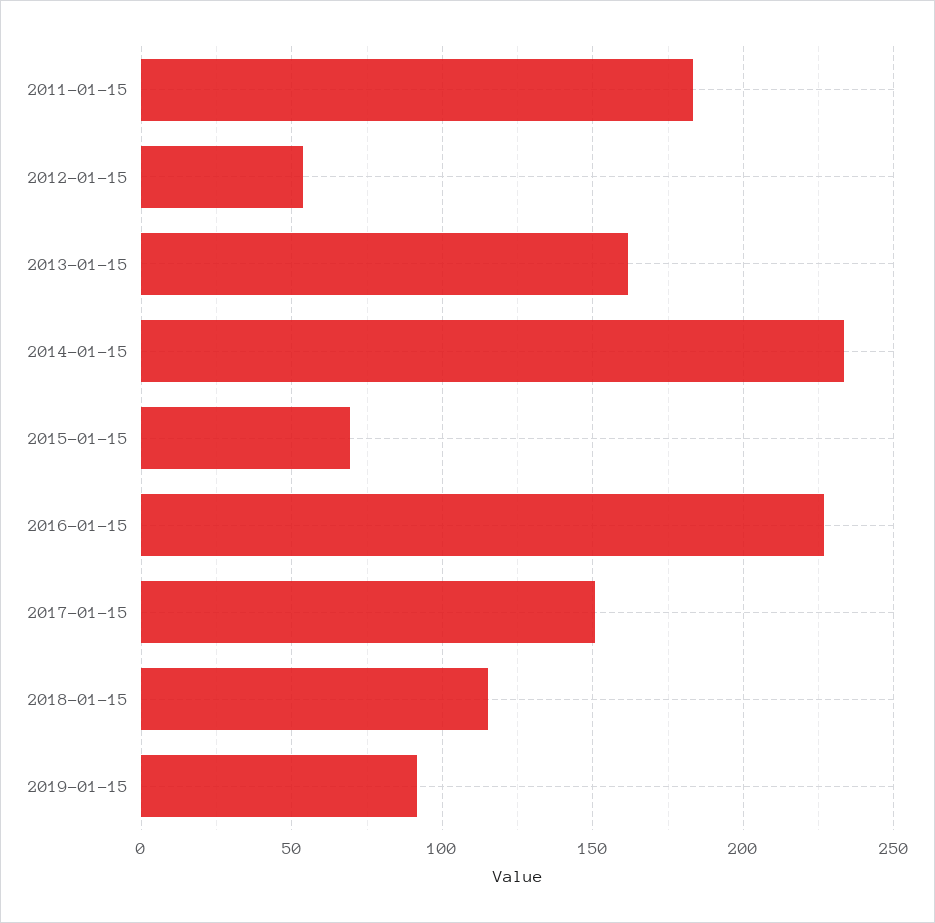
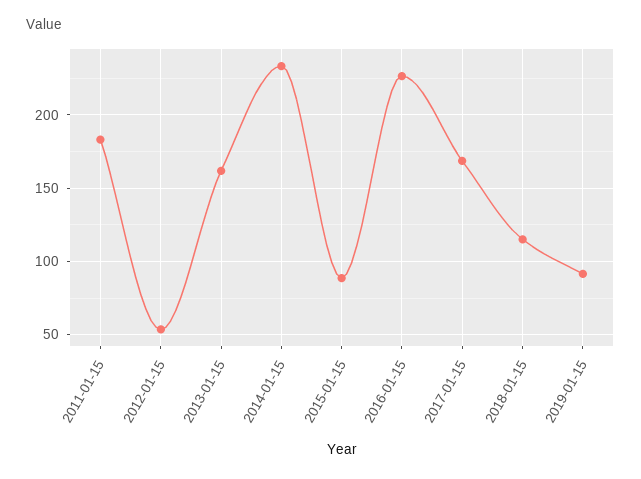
2015-01-15: 70 -> 90
2017-01-15: 150 -> 170

